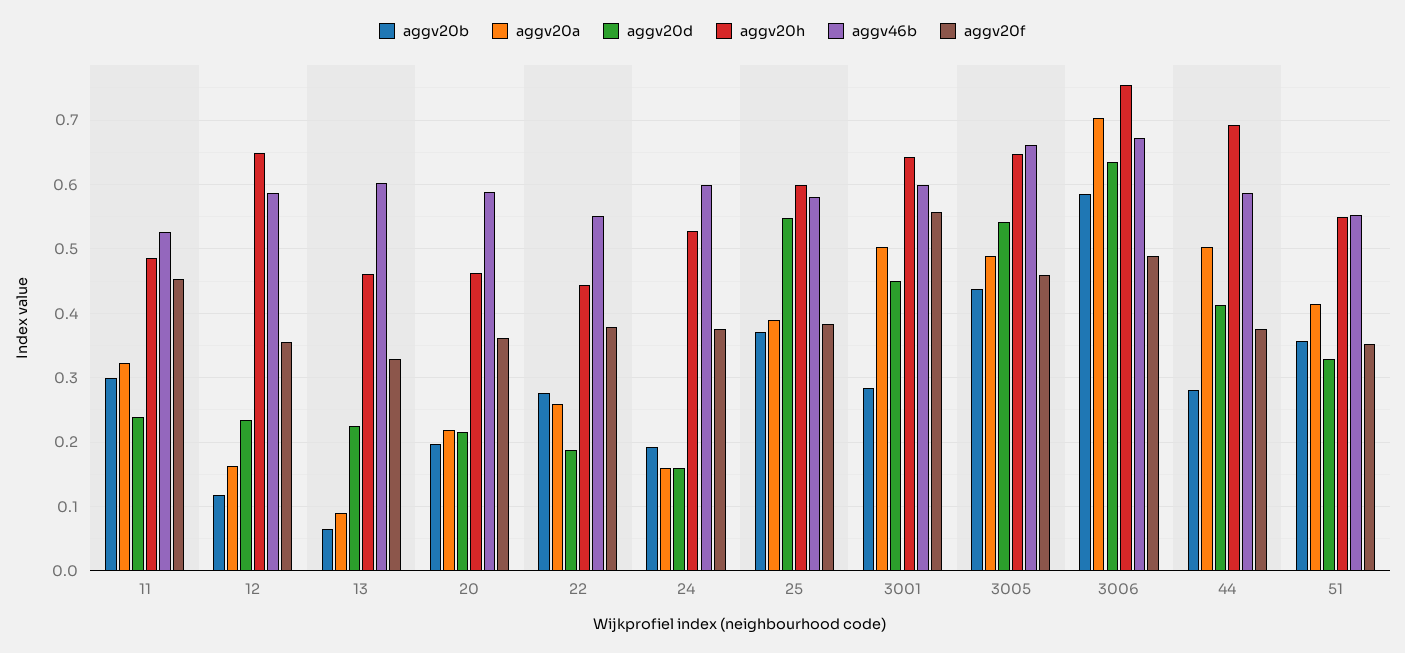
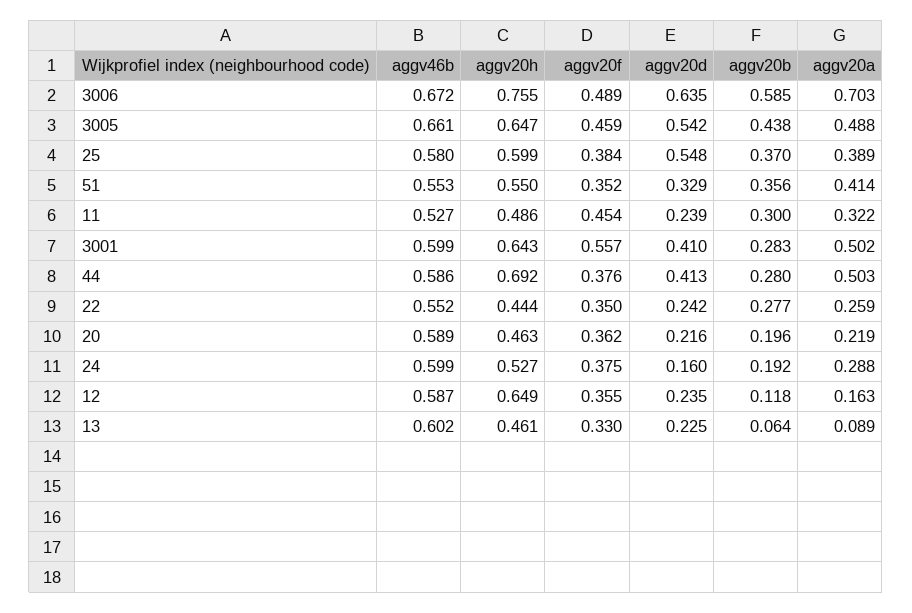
aggv20d, 22: 0.19 -> 0.242
aggv20f, 22: 0.38 -> 0.35
aggv20a, 24: 0.16 -> 0.288
aggv20d, 3001: 0.45 -> 0.41

